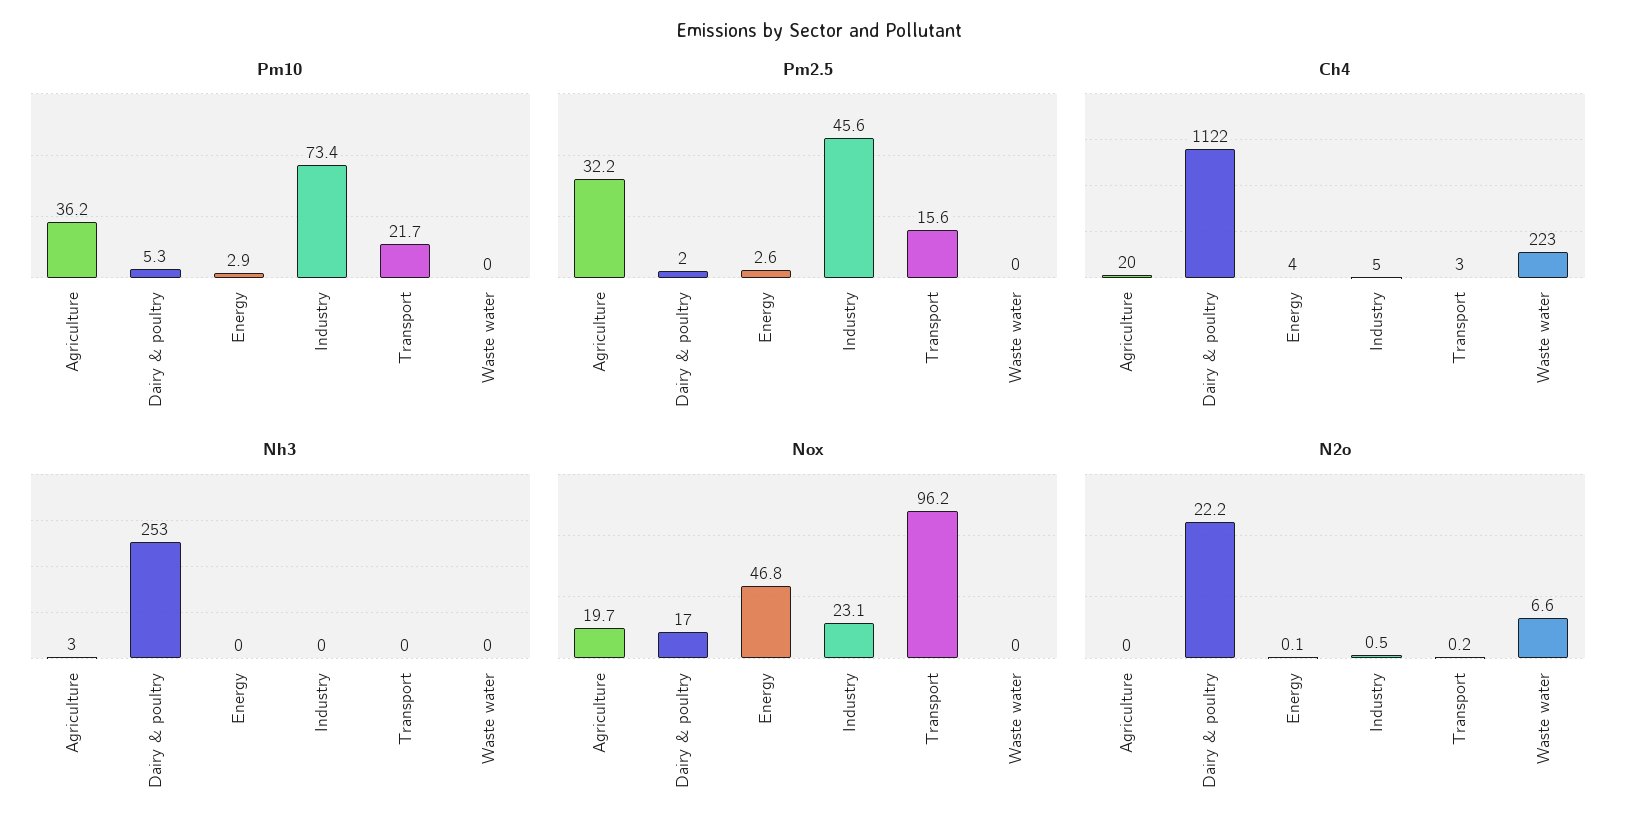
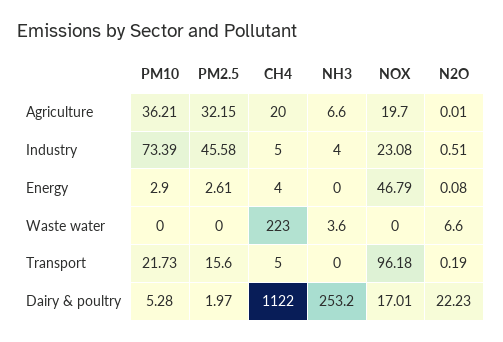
Ch4, Transport: 3 -> 5
Nh3, Agriculture: 3 -> 6.6
Nh3, Industry: 0 -> 4
Nh3, Waste water: 0 -> 3.6

